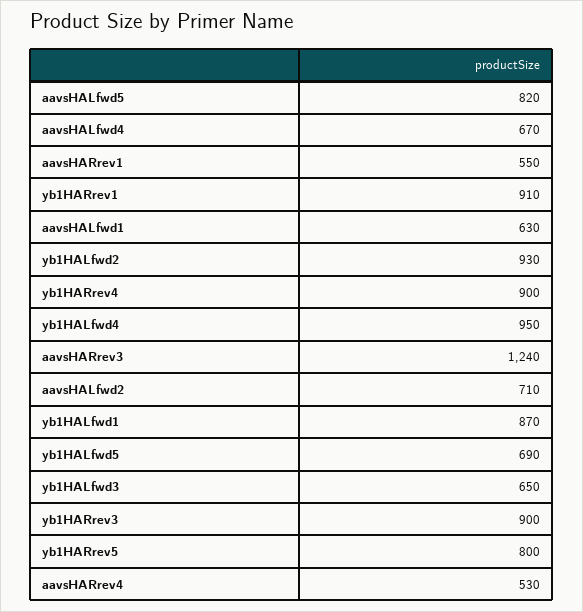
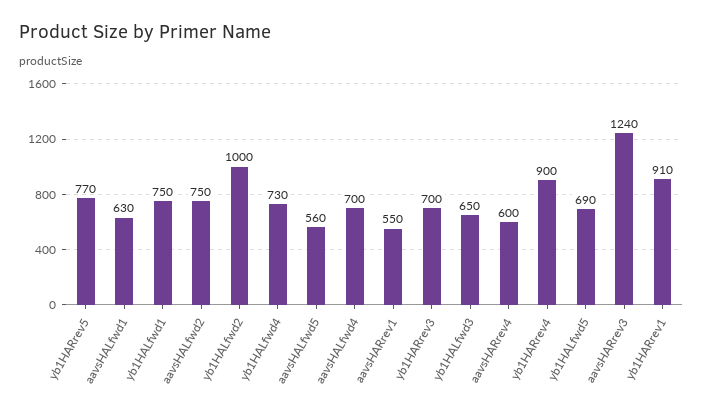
aavsHALfwd5: 820 -> 560
aavsHALfwd4: 670 -> 700
yb1HALfwd2: 930 -> 1000
yb1HALfwd4: 950 -> 730
aavsHALfwd2: 710 -> 750
yb1HALfwd1: 870 -> 750
yb1HARrev3: 900 -> 700
yb1HARrev5: 800 -> 770
aavsHARrev4: 530 -> 600

